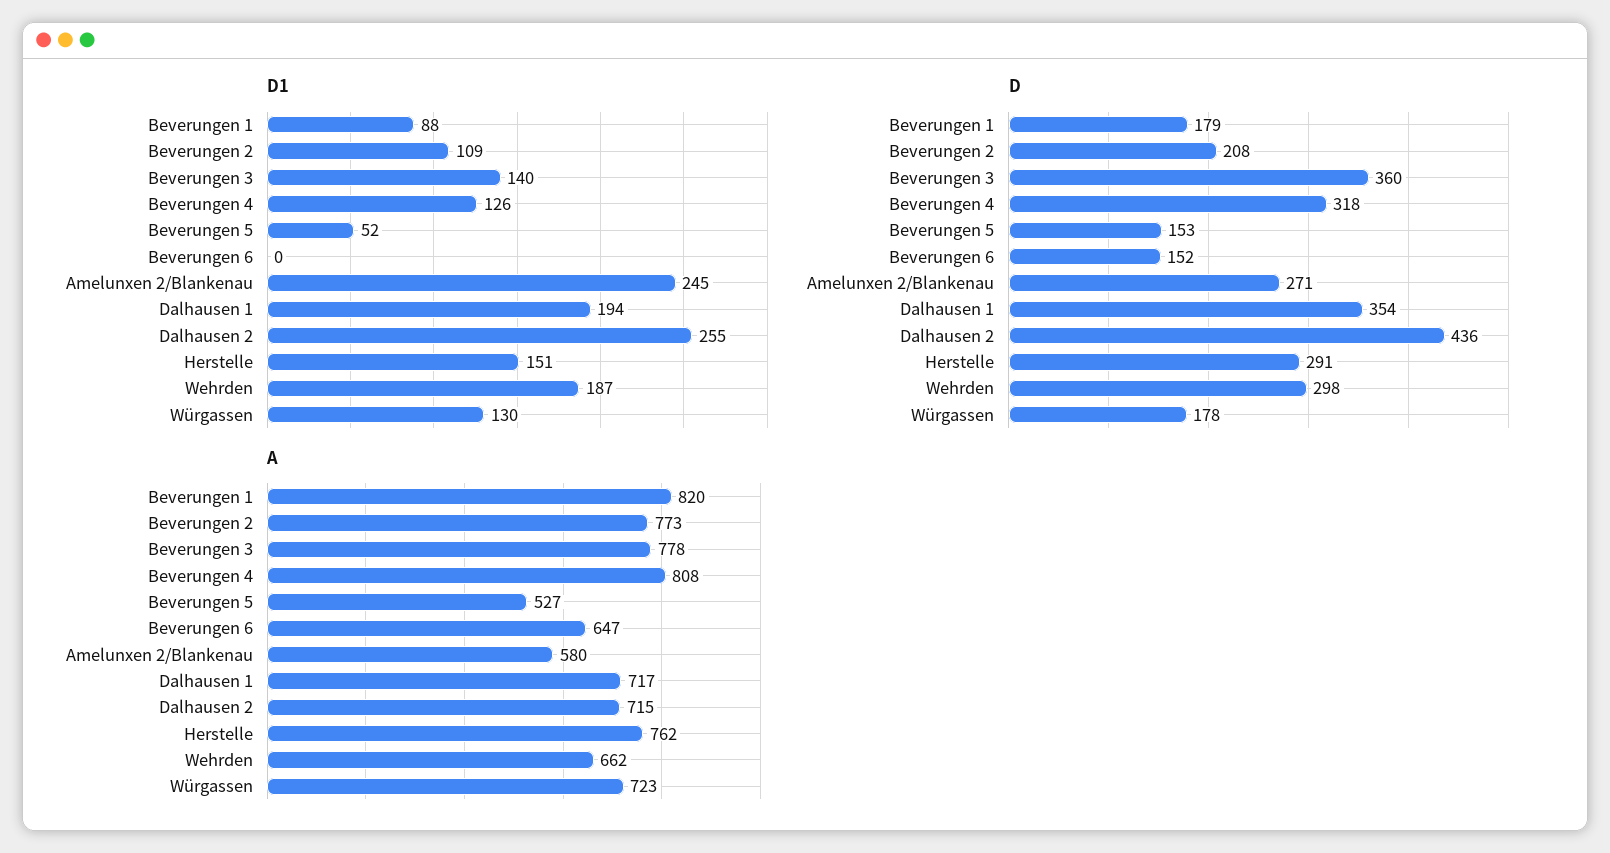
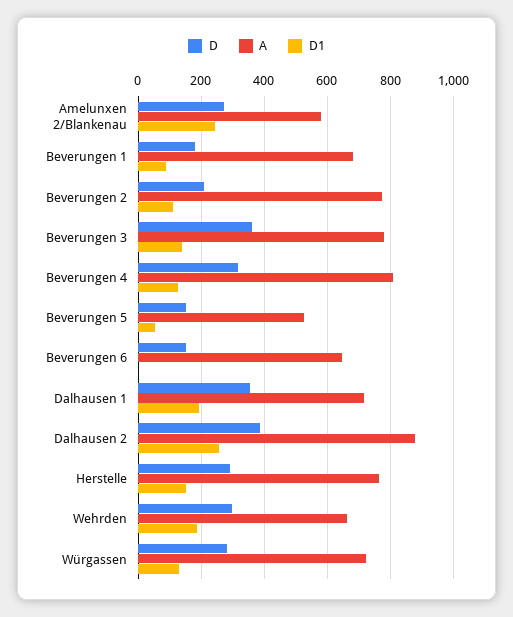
D, Dalhausen 2: 436 -> 380
D, Würgassen: 178 -> 280
A, Beverungen 1: 820 -> 680
A, Dalhausen 2: 715 -> 880

